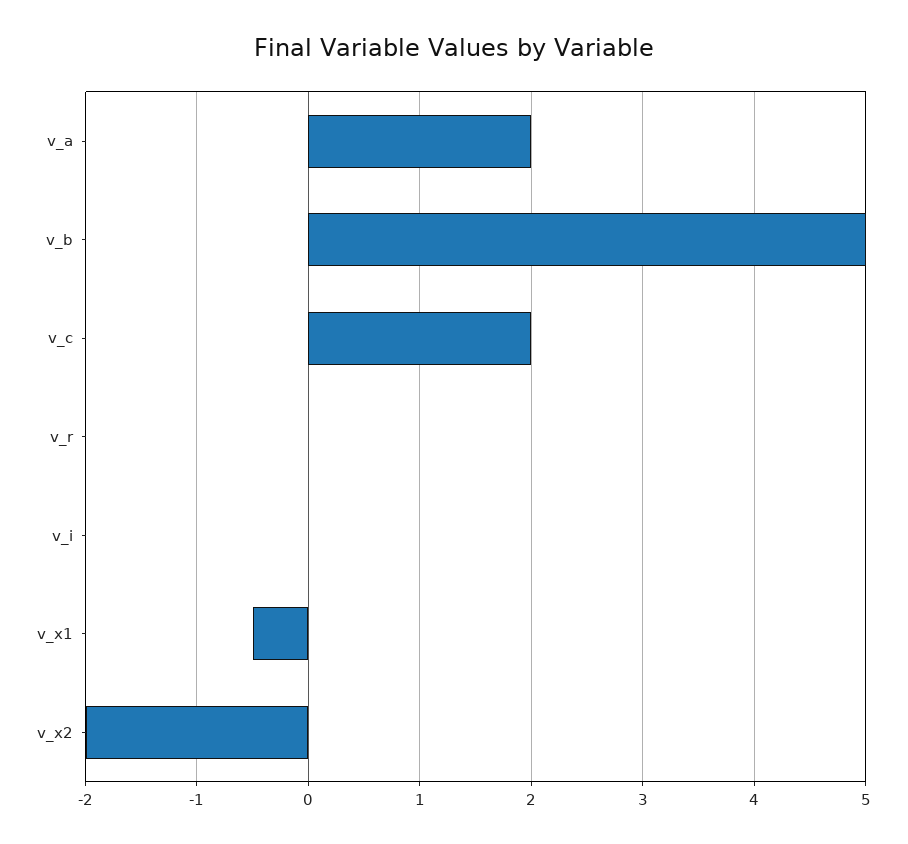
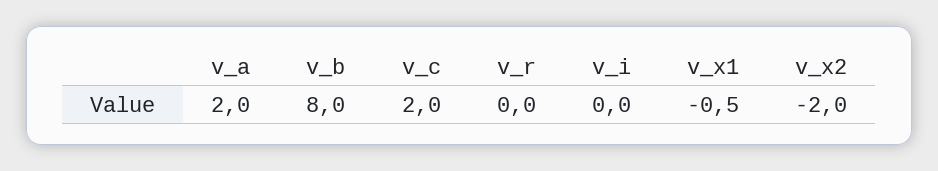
v_b: 5 -> 8

